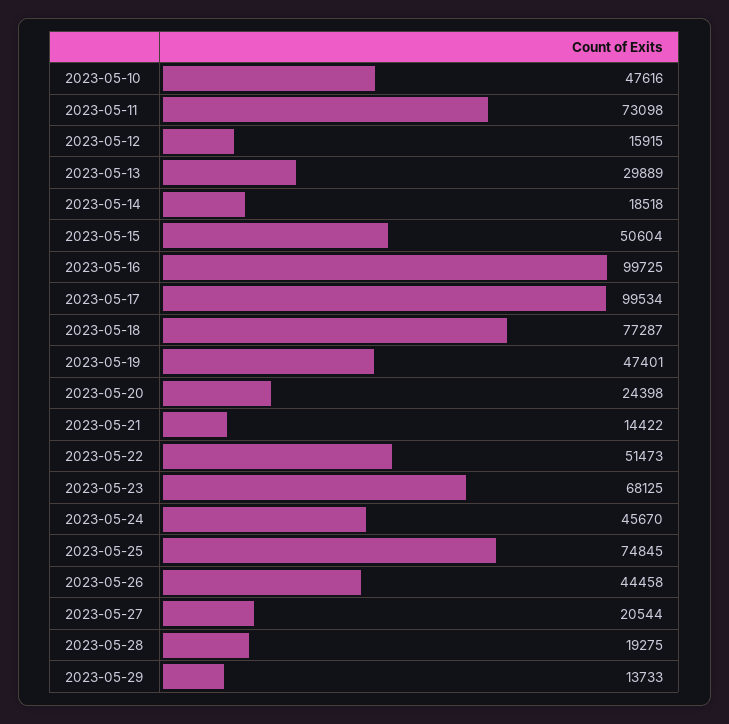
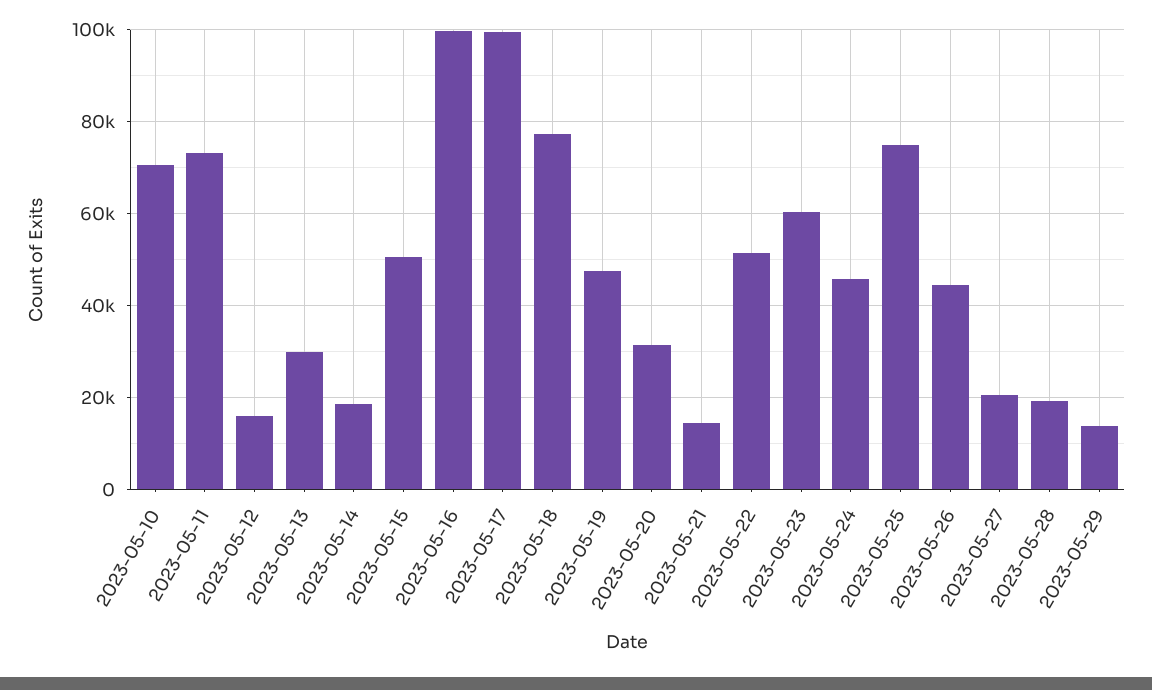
2023-05-10: 47616 -> 70000
2023-05-20: 24398 -> 32000
2023-05-23: 68125 -> 60000

